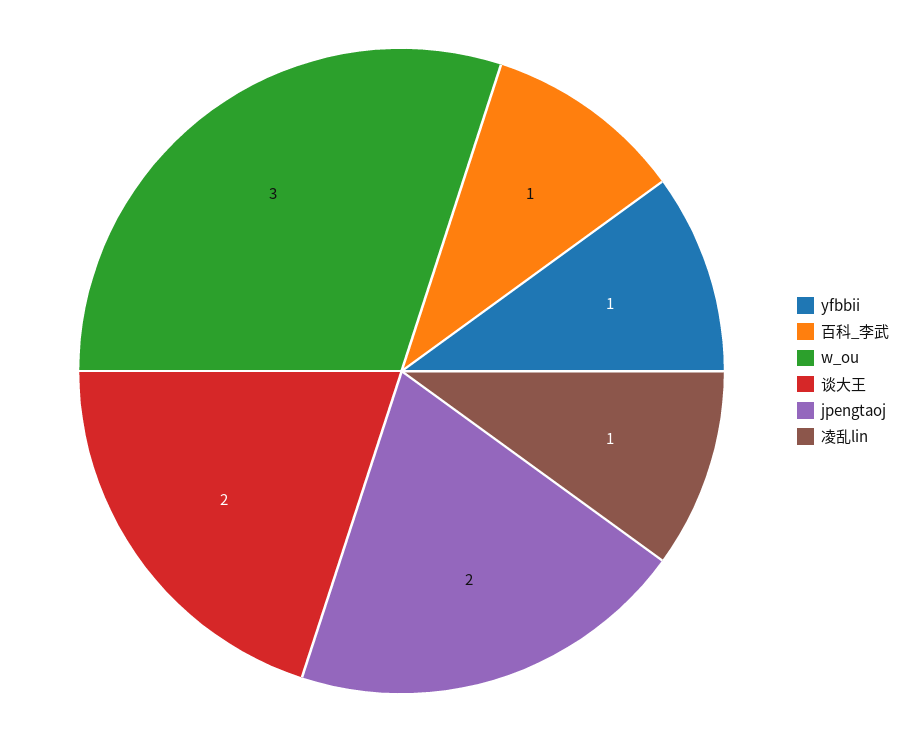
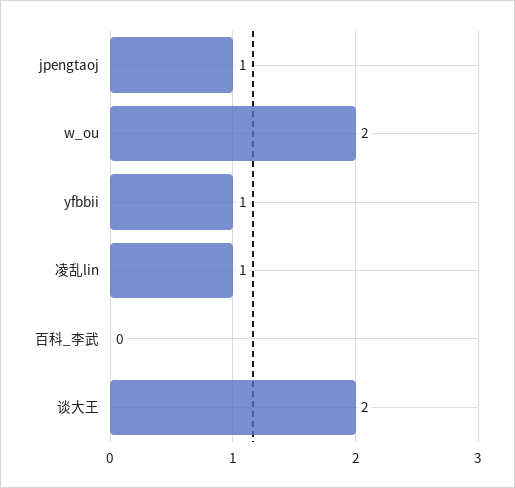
百科_李武: 1 -> 0
w_ou: 3 -> 2
jpengtaoj: 2 -> 1

